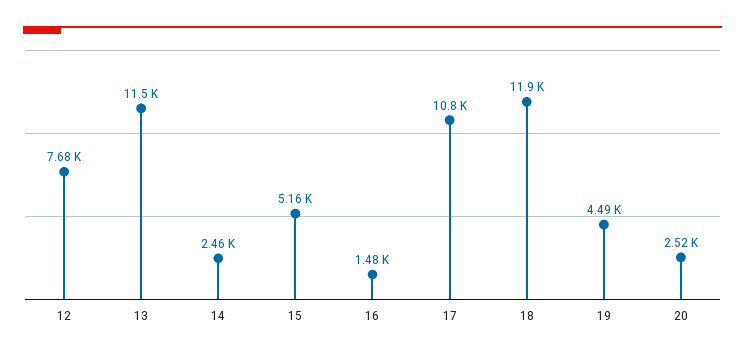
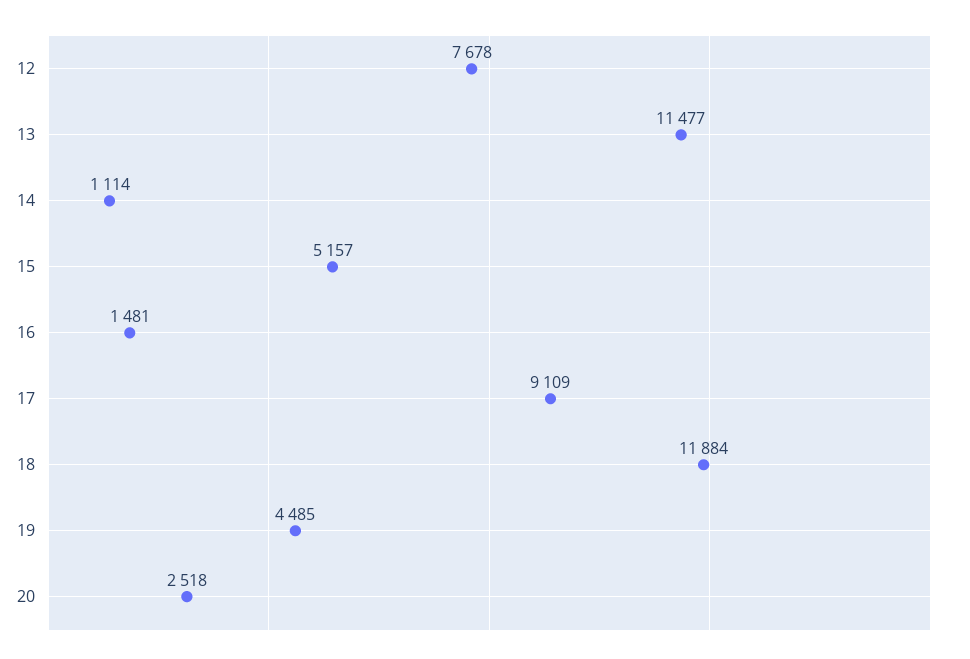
14: 2460 -> 1114
17: 10800 -> 9109

